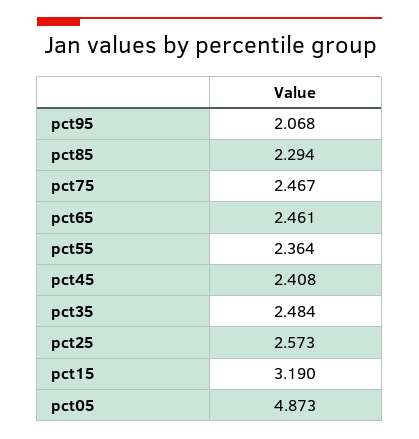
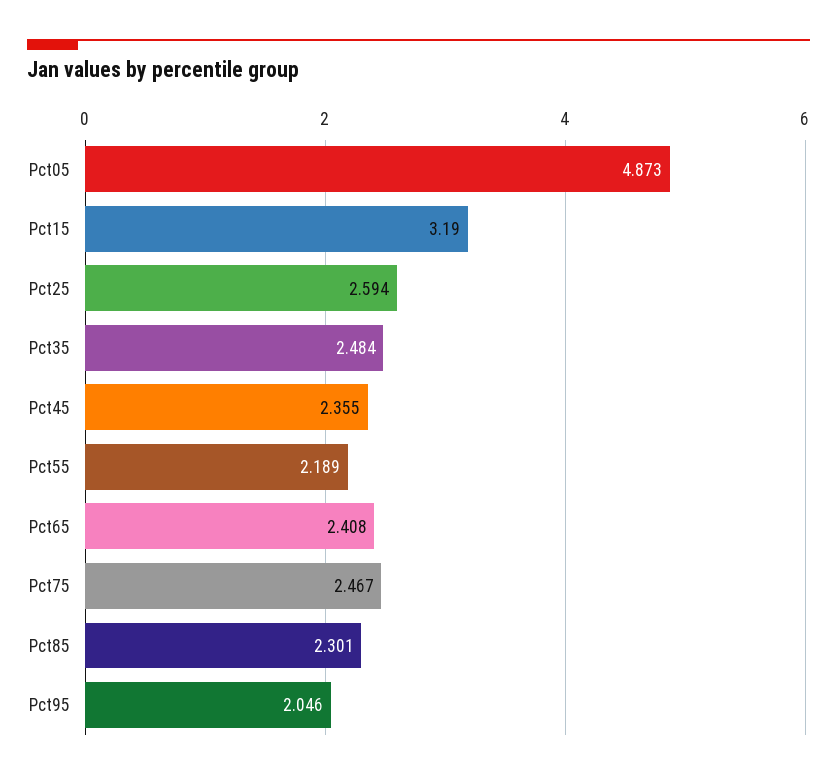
pct95: 2.068 -> 2.046
pct85: 2.294 -> 2.301
pct65: 2.461 -> 2.408
pct55: 2.364 -> 2.189
pct45: 2.408 -> 2.355
pct25: 2.573 -> 2.594

